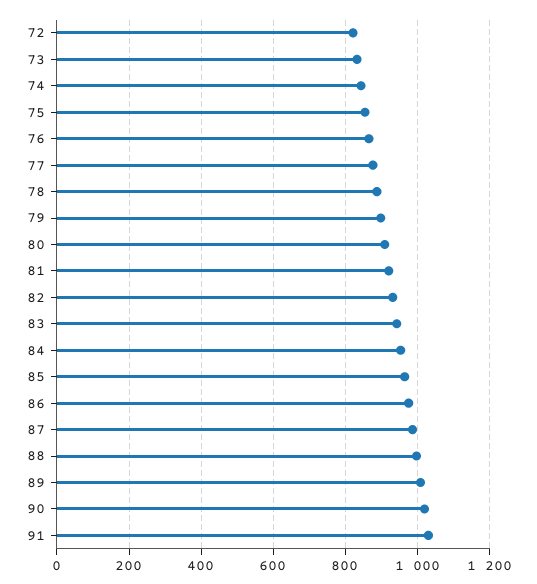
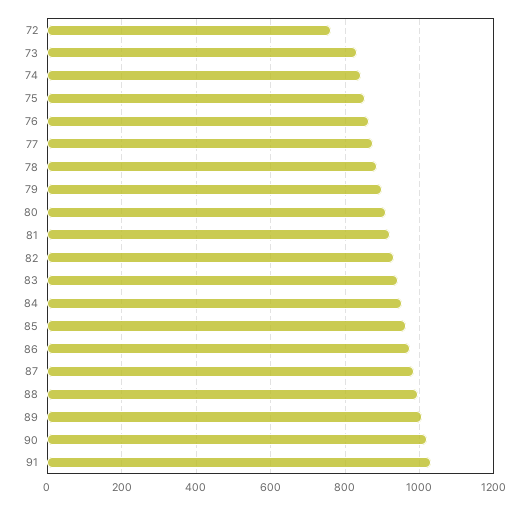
72: 820 -> 760

